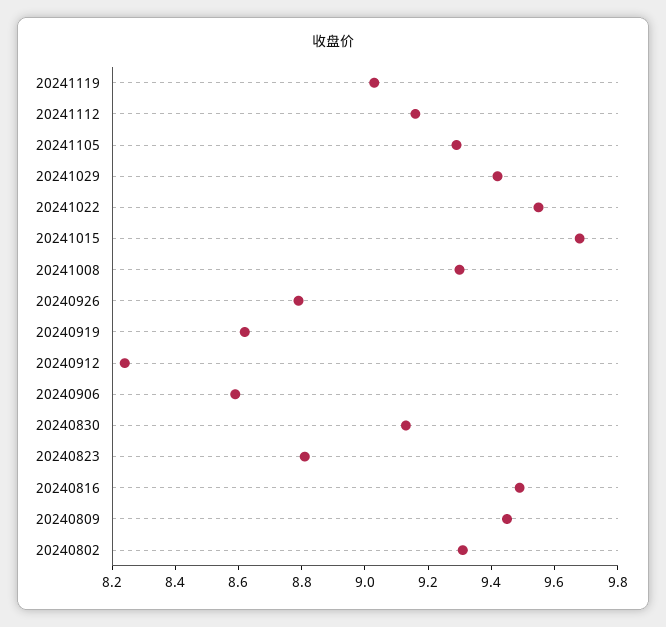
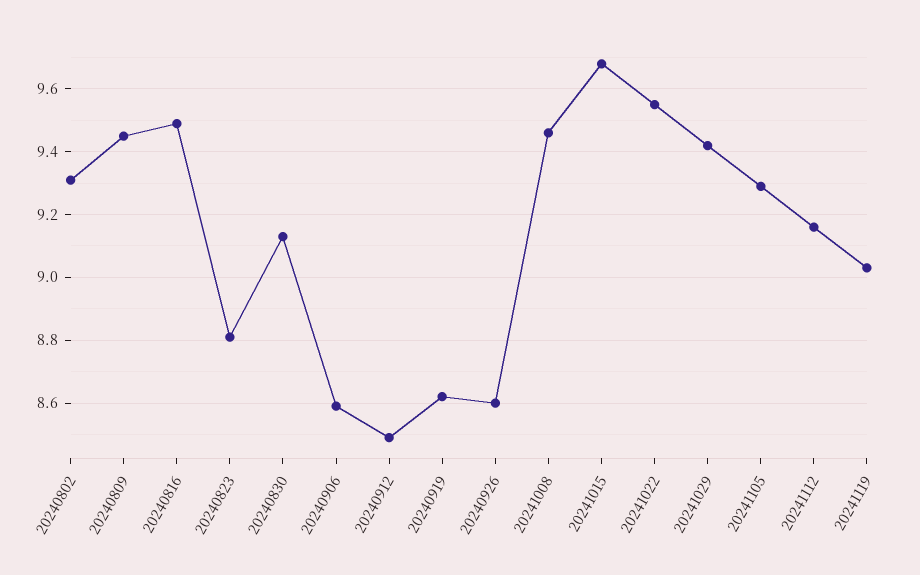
20241008: 9.3 -> 9.45
20240926: 8.8 -> 8.6
20240912: 8.25 -> 8.5

